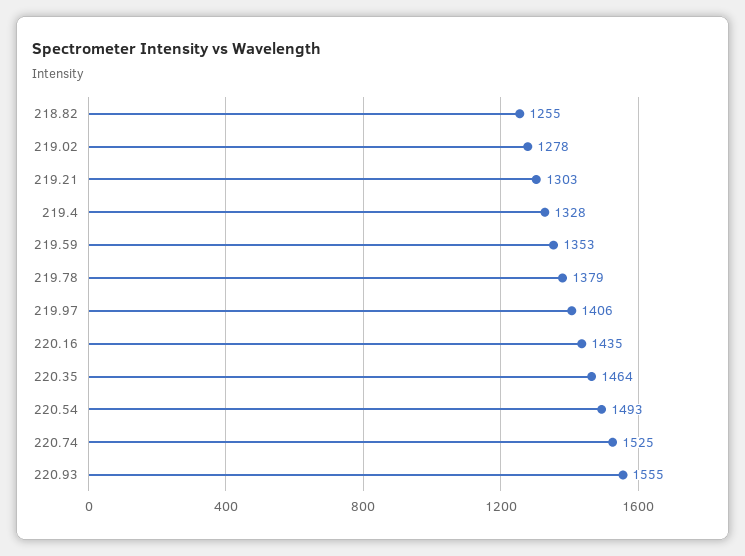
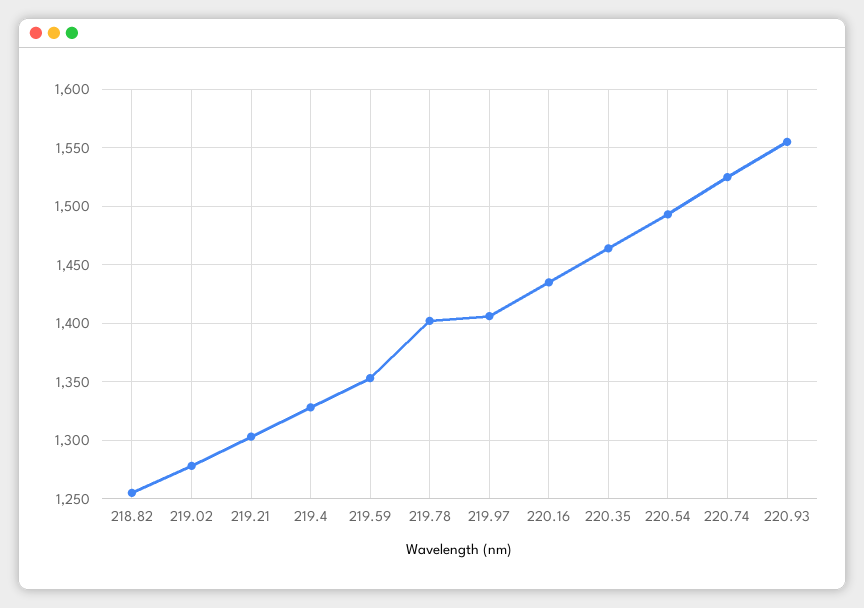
219.78: 1379 -> 1400

